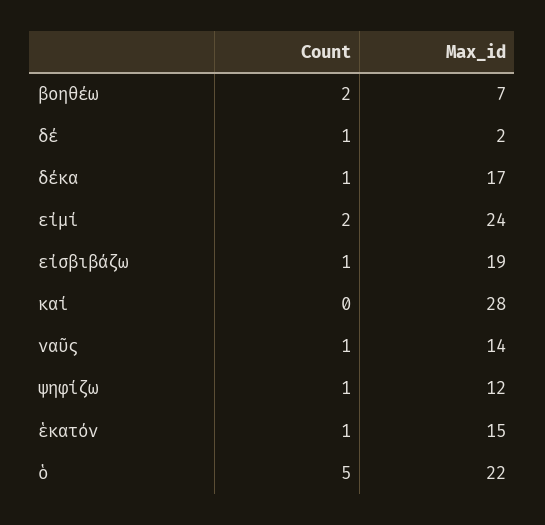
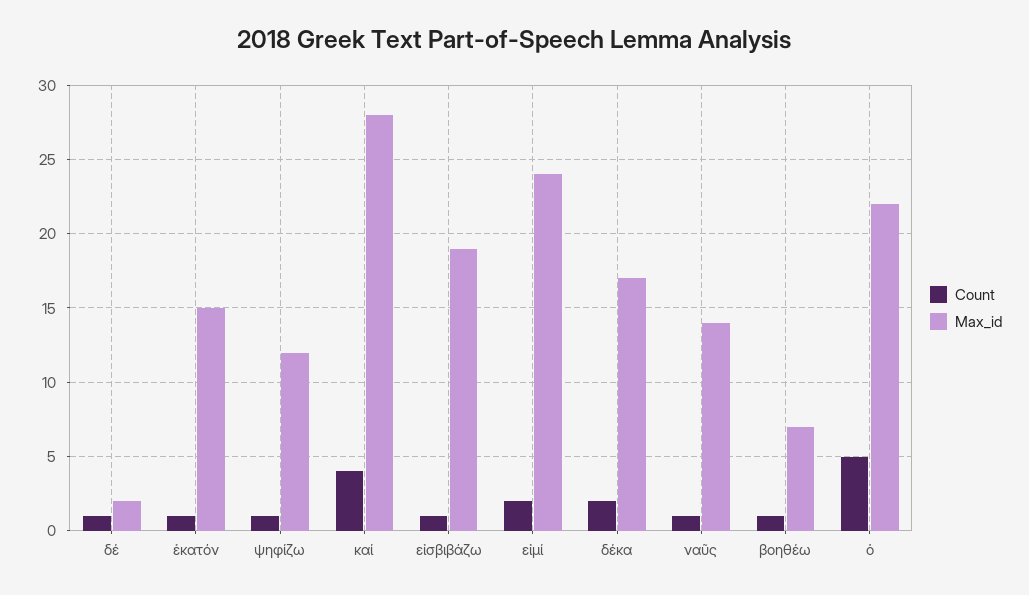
Count, βοηθέω: 2 -> 1
Count, δέκα: 1 -> 2
Count, καί: 0 -> 4

